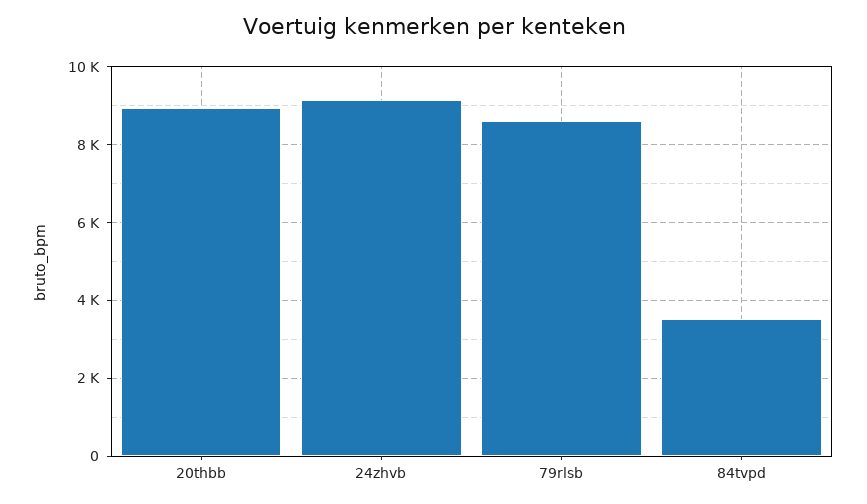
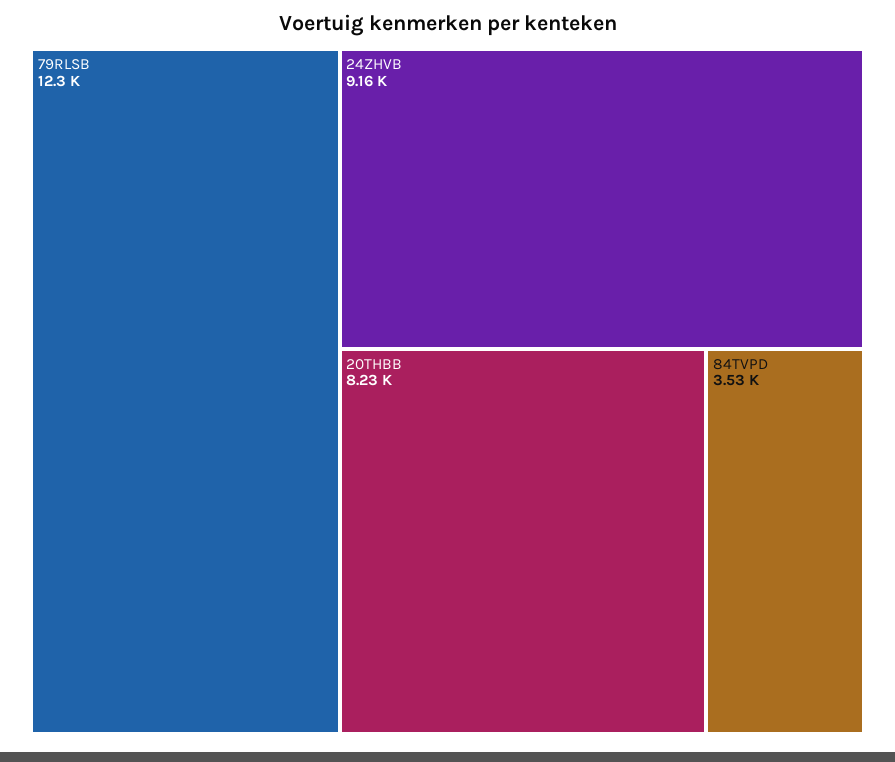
20thbb: 9000 -> 8230
79rlsb: 8600 -> 12300

